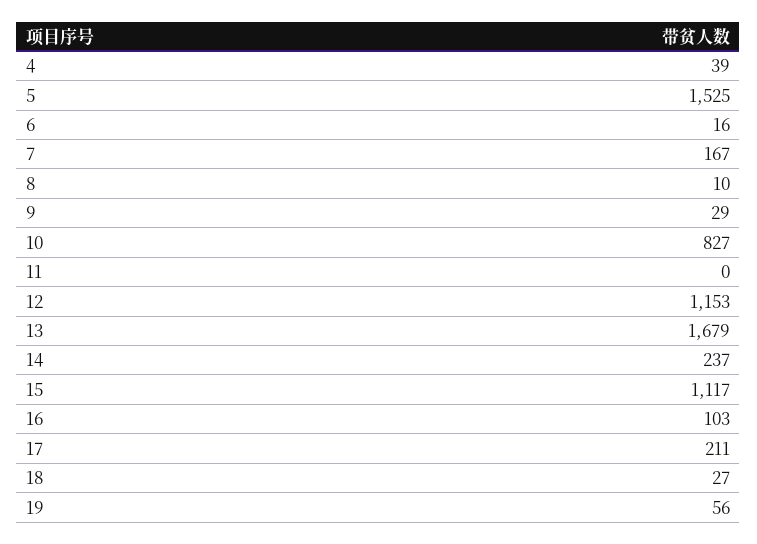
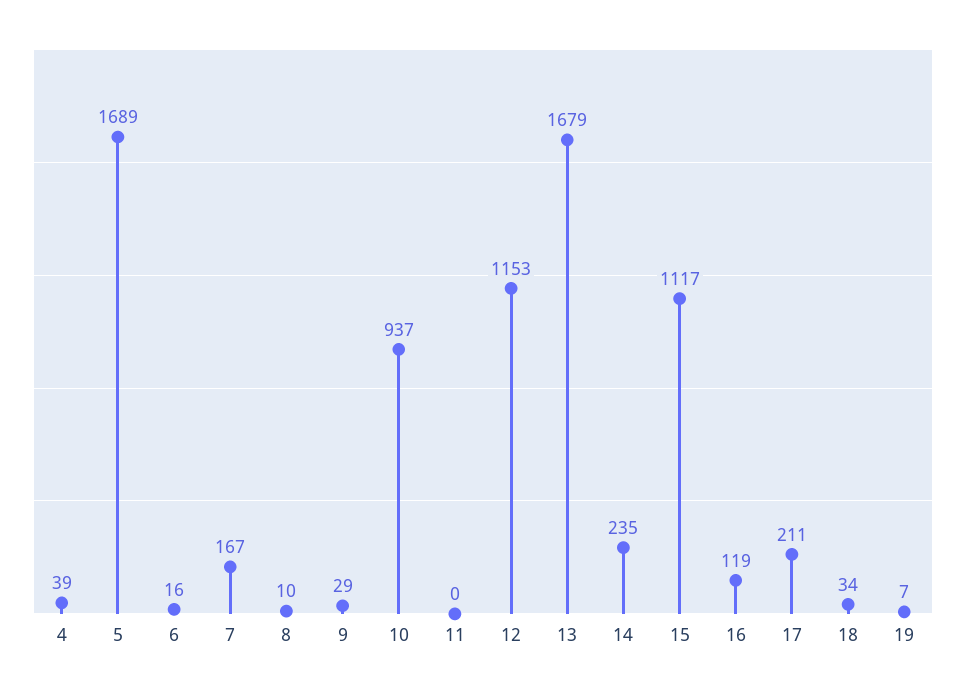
5: 1525 -> 1689
10: 827 -> 937
14: 237 -> 235
16: 103 -> 119
18: 27 -> 34
19: 56 -> 7

